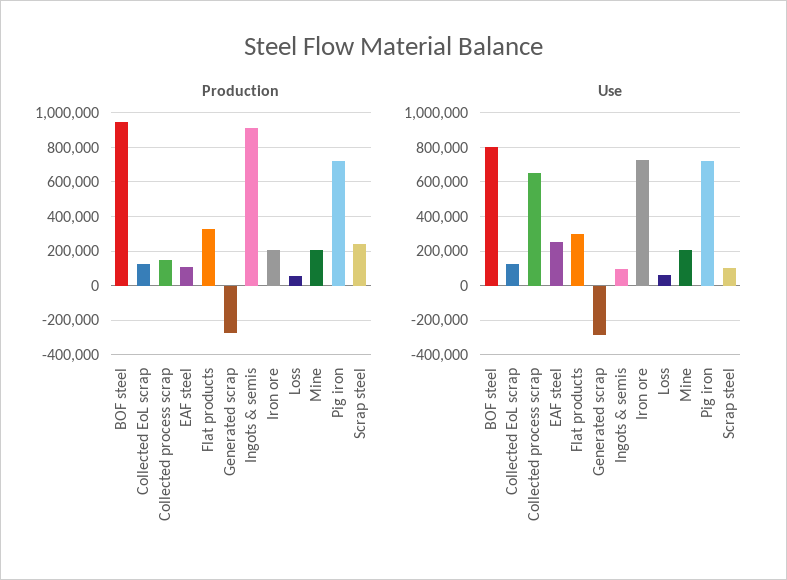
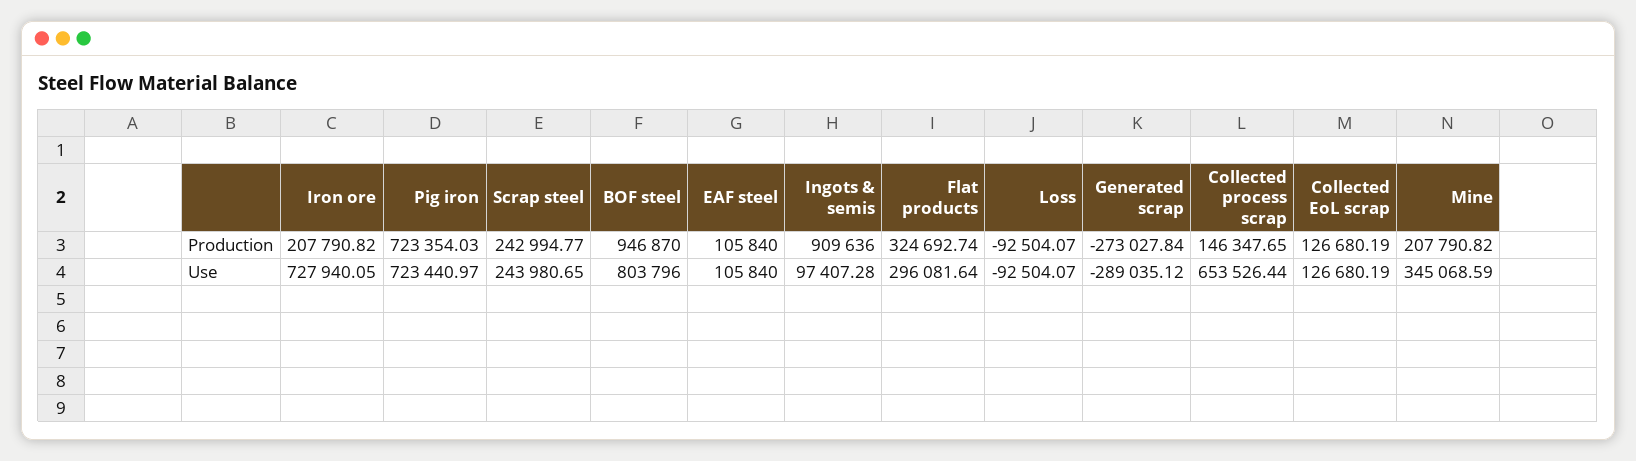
Production, Loss: 50000 -> -92504.07
Use, EAF steel: 250000 -> 105840
Use, Loss: 50000 -> -92504.07
Use, Mine: 200000 -> 345068.59
Use, Scrap steel: 100000 -> 243980.65

